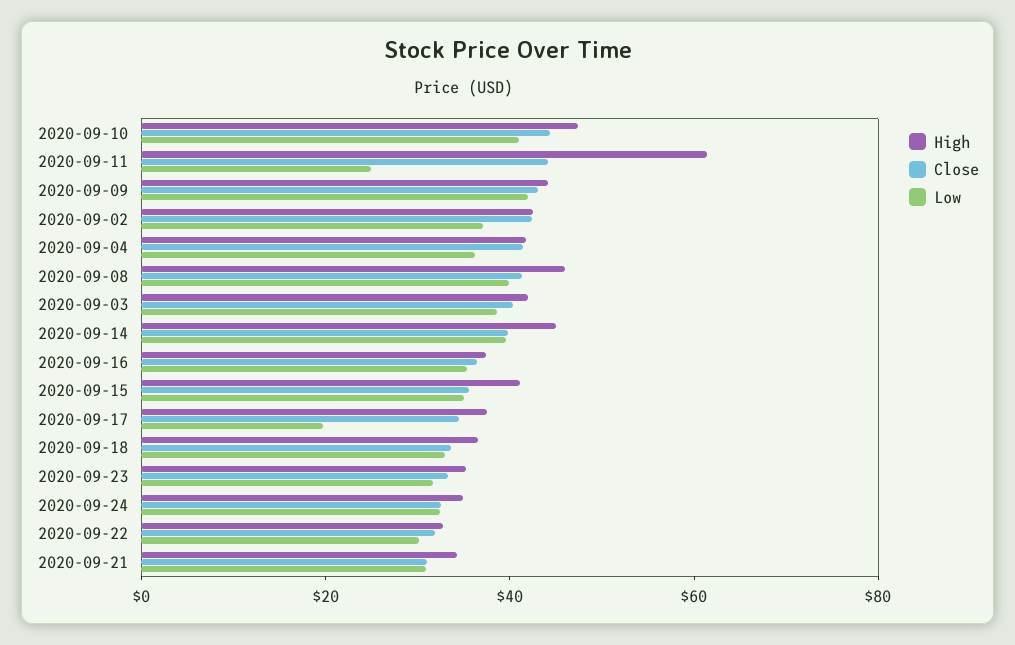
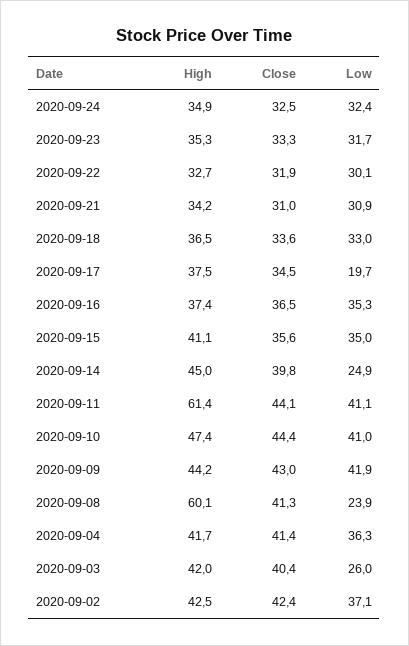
Low, 2020-09-11: 25 -> 41.1
High, 2020-09-08: 45 -> 60.1
Low, 2020-09-08: 40 -> 23.9
Low, 2020-09-03: 40 -> 26
Low, 2020-09-14: 40 -> 24.9

